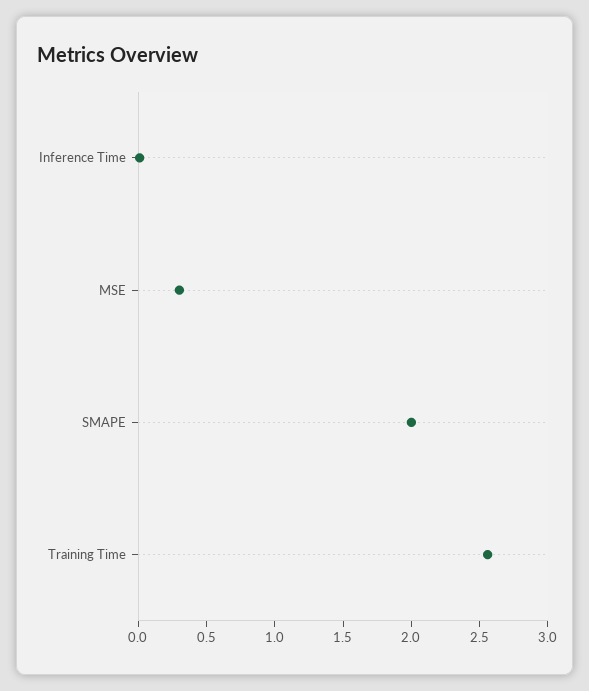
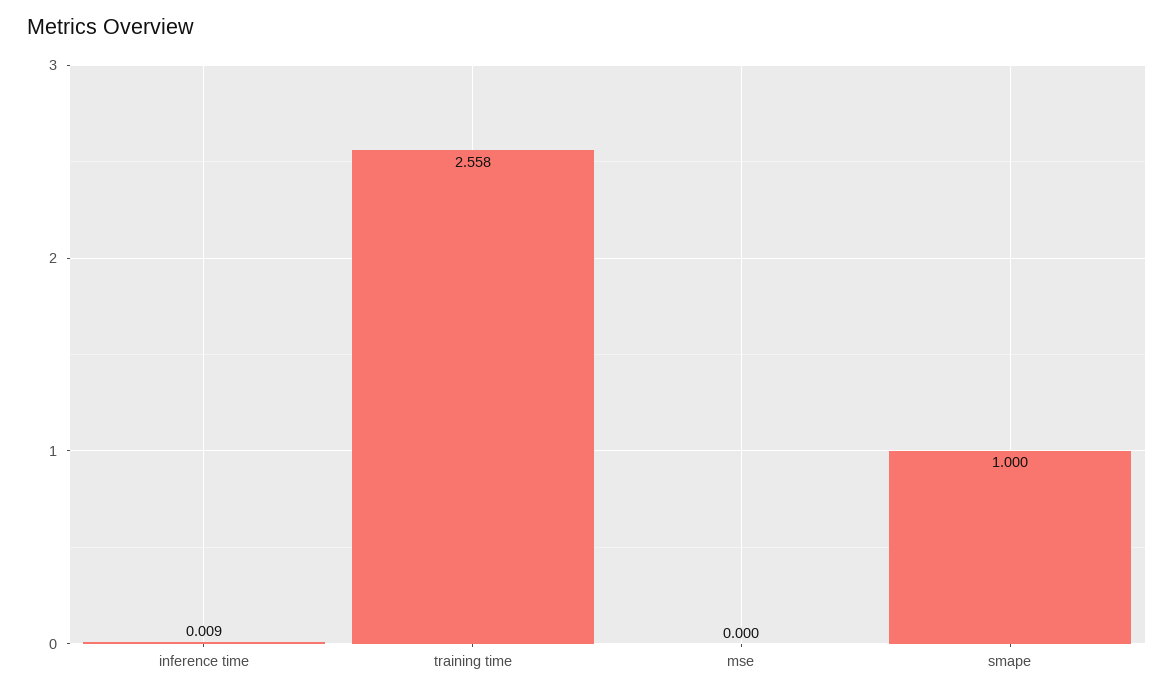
MSE: 0.3 -> 0
SMAPE: 2 -> 1

